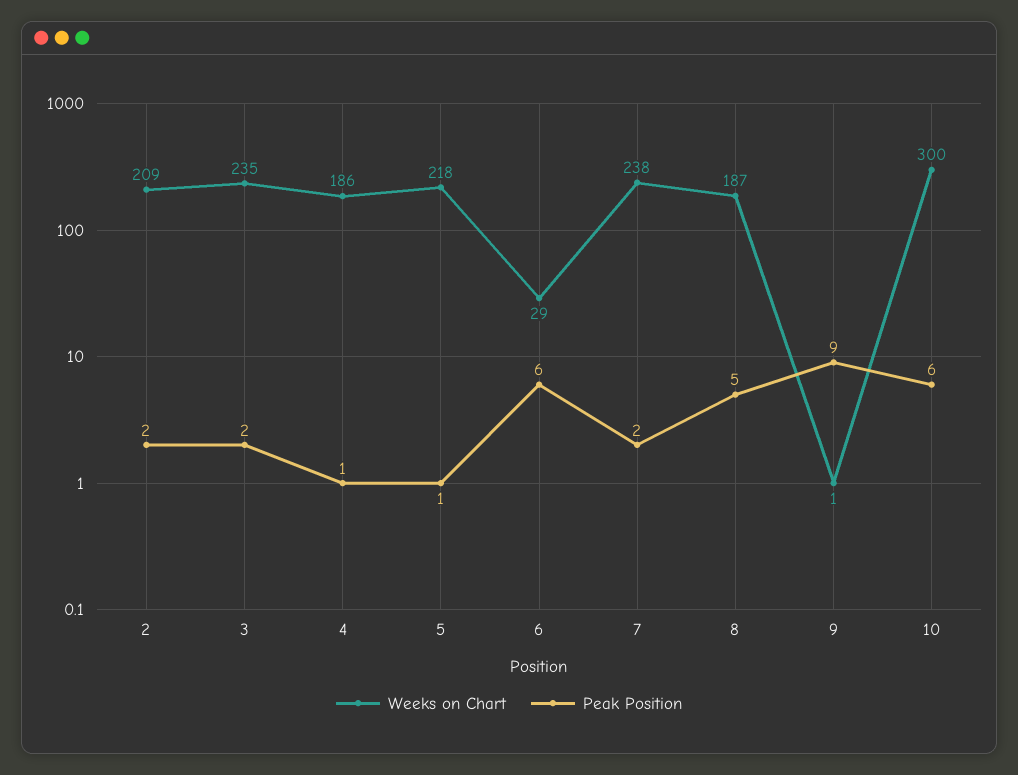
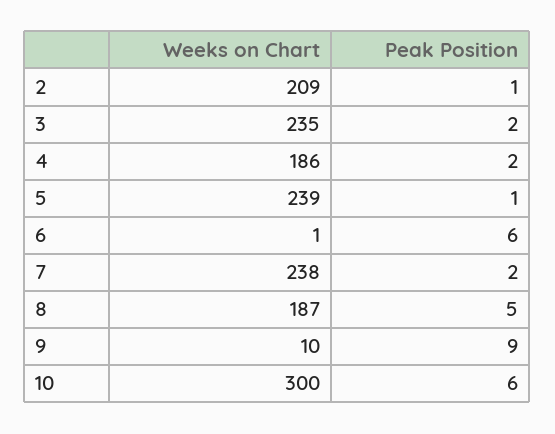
Peak Position, 2: 2 -> 1
Peak Position, 4: 1 -> 2
Weeks on Chart, 5: 218 -> 239
Weeks on Chart, 6: 29 -> 1
Weeks on Chart, 9: 1 -> 10

